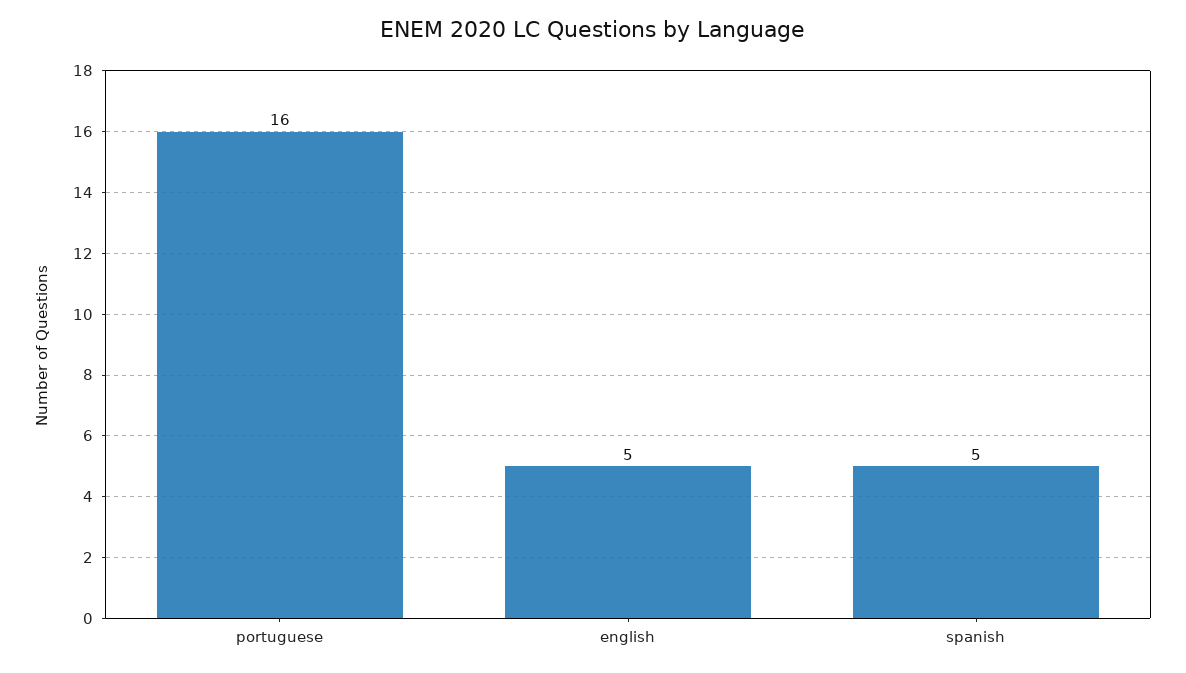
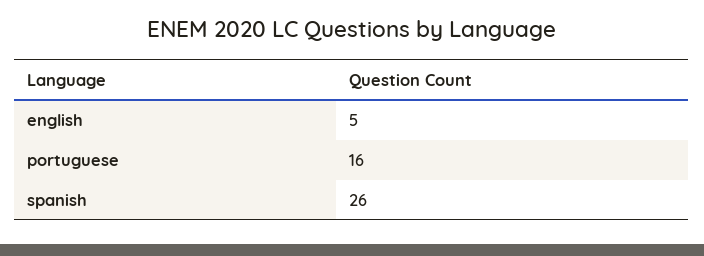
spanish: 5 -> 26

